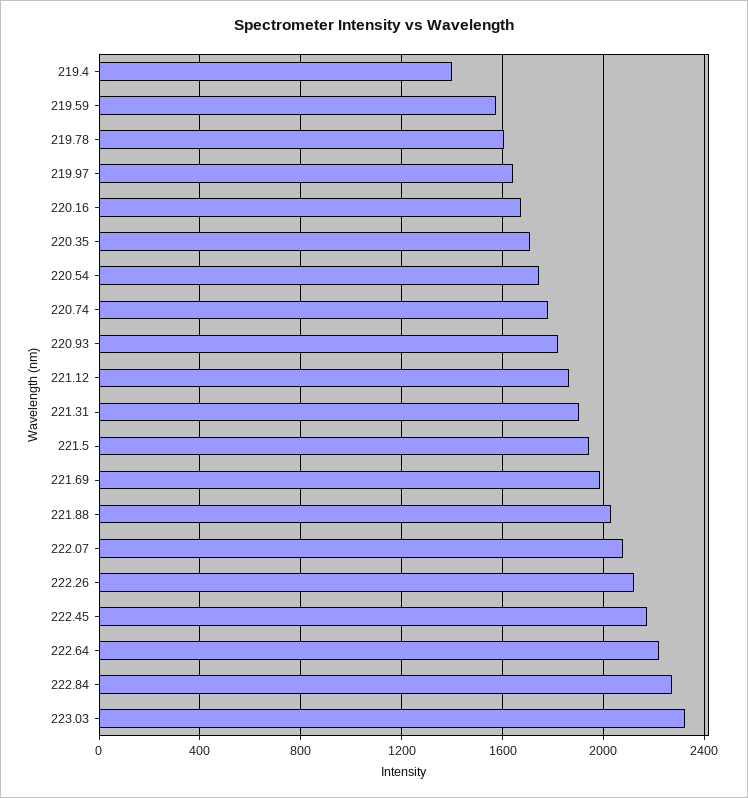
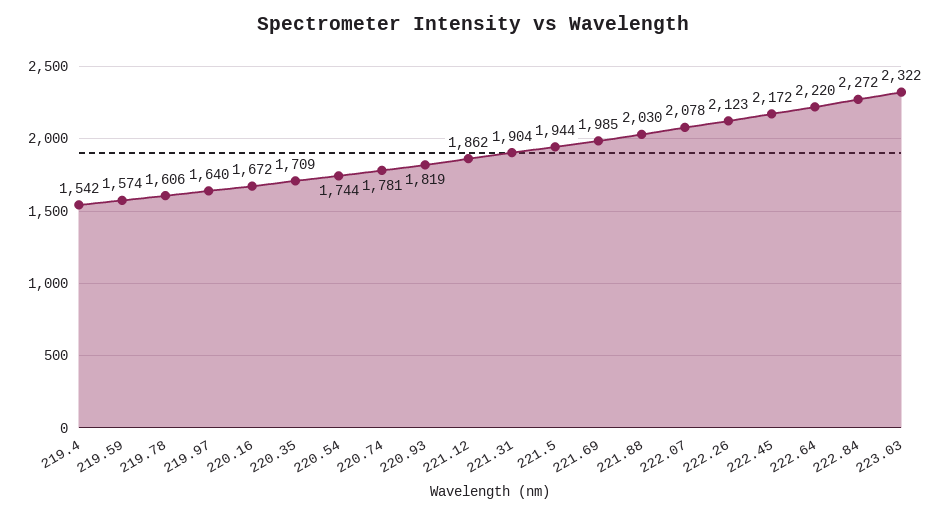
219.4: 1400 -> 1542

